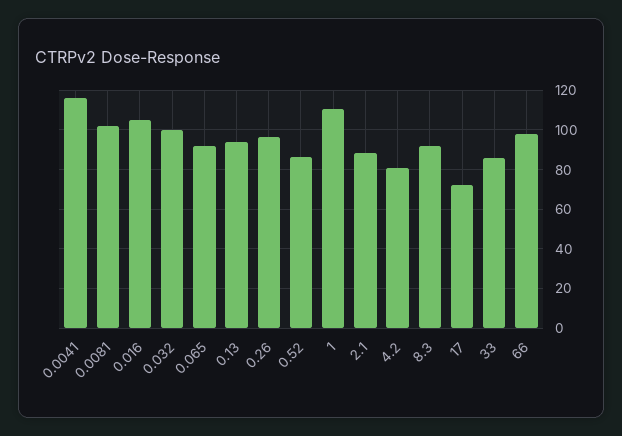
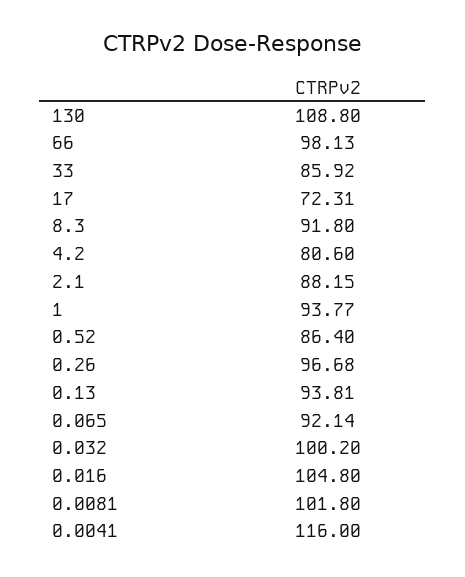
1: 110 -> 93.77
130: none -> 108.8

